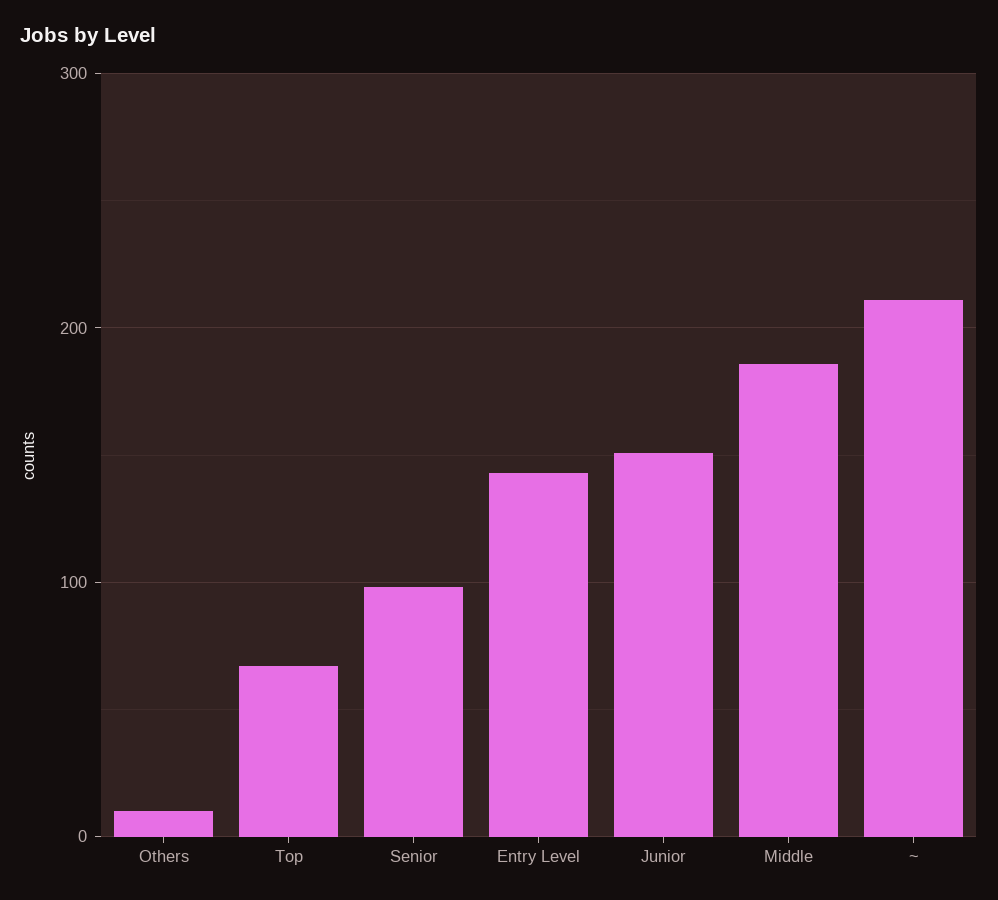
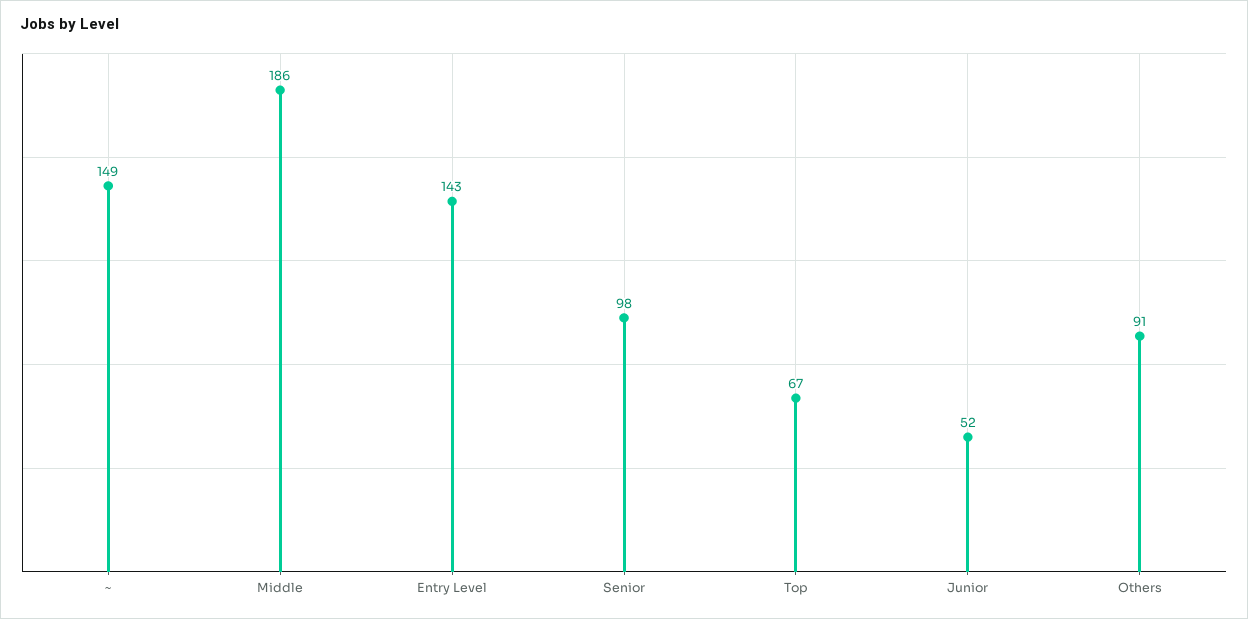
Others: 10 -> 91
Junior: 150 -> 52
~: 210 -> 149

